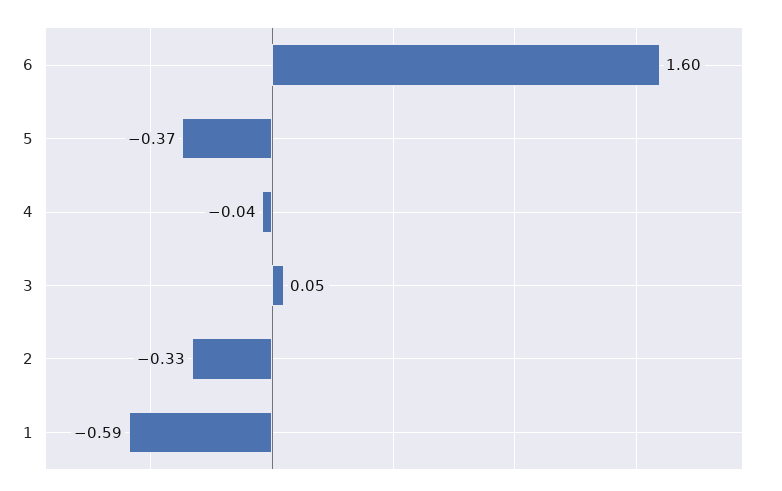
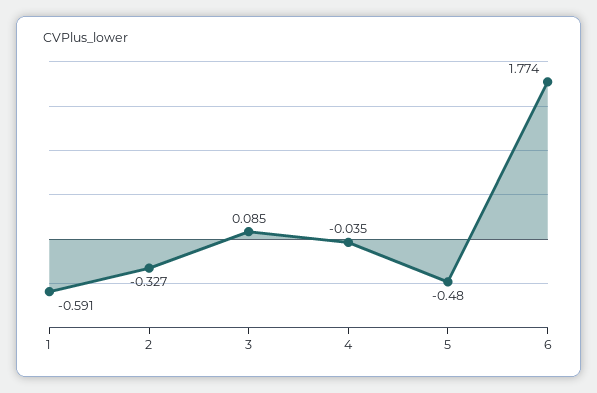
6: 1.6 -> 1.774
5: -0.37 -> -0.48
3: 0.05 -> 0.085

